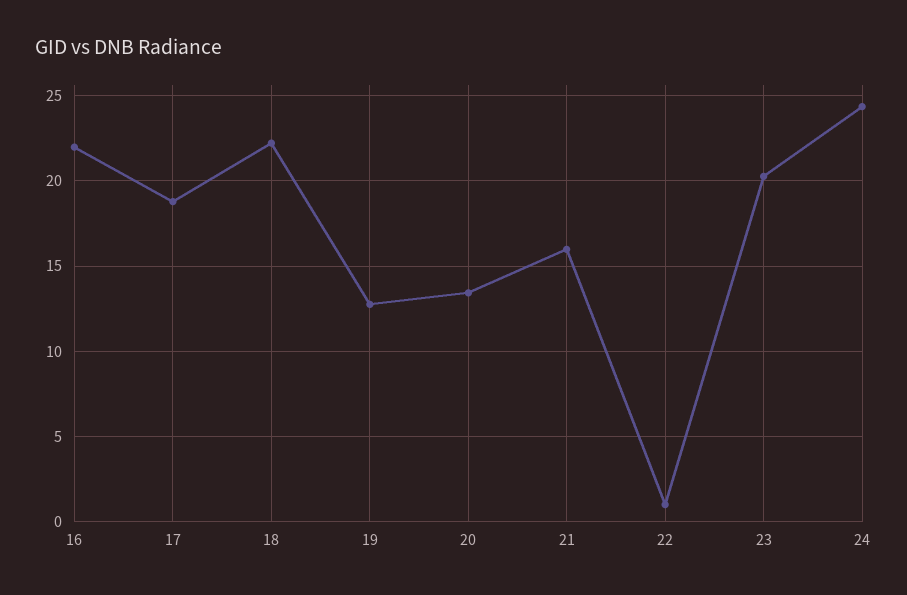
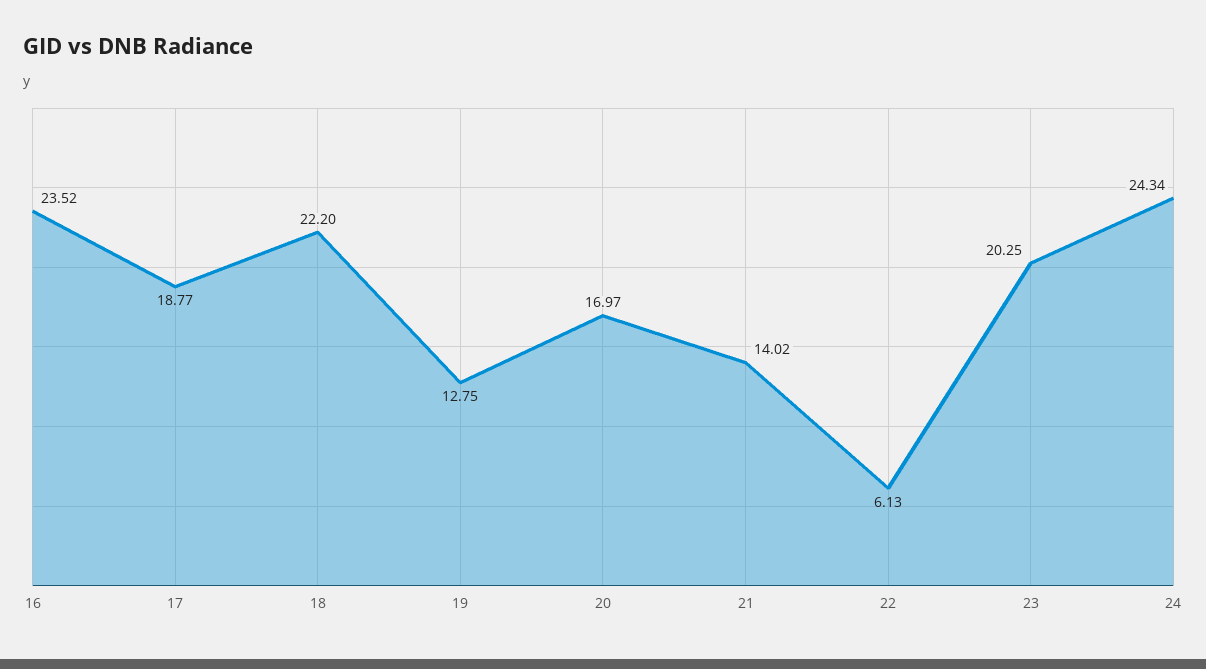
16: 22 -> 23.52
20: 13.5 -> 16.97
21: 16 -> 14.02
22: 1 -> 6.13

